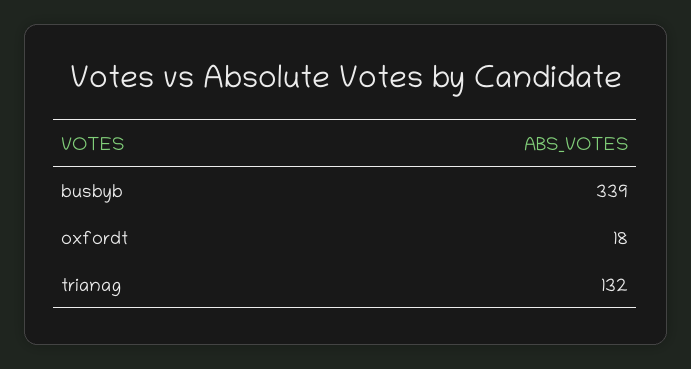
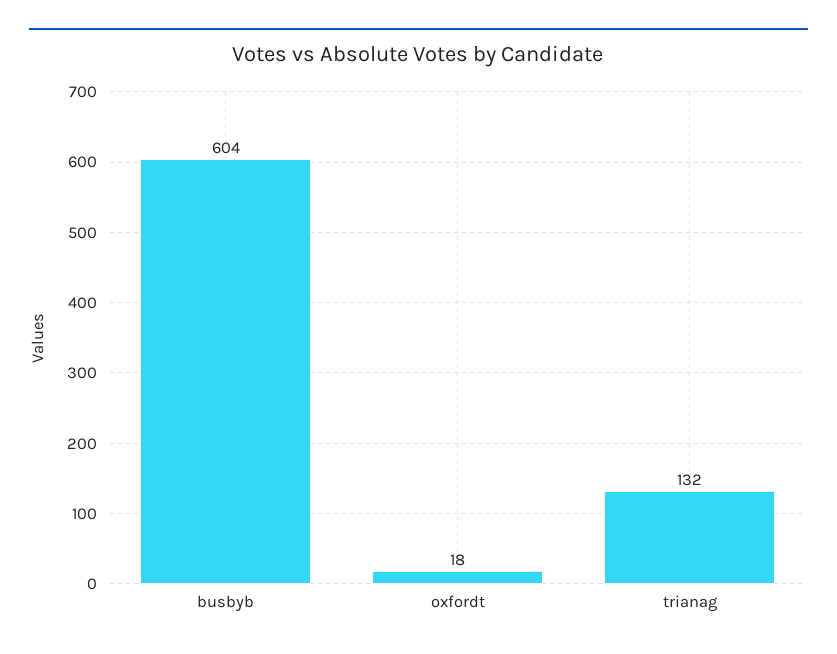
busbyb: 339 -> 604

